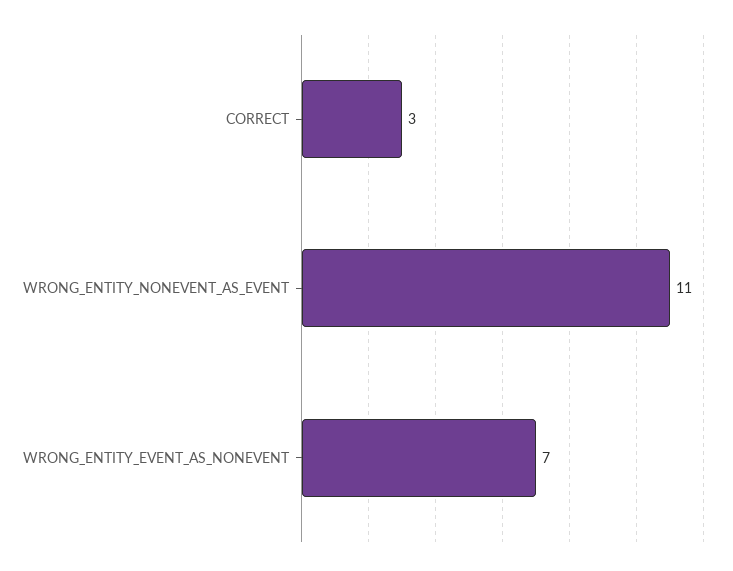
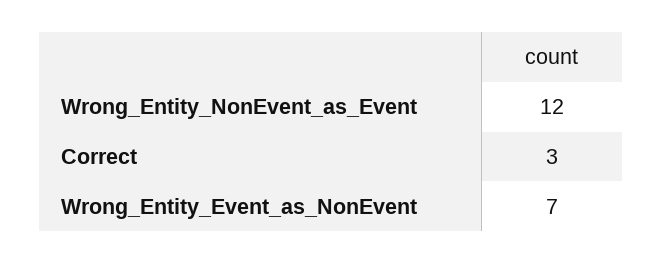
WRONG_ENTITY_NONEVENT_AS_EVENT: 11 -> 12

